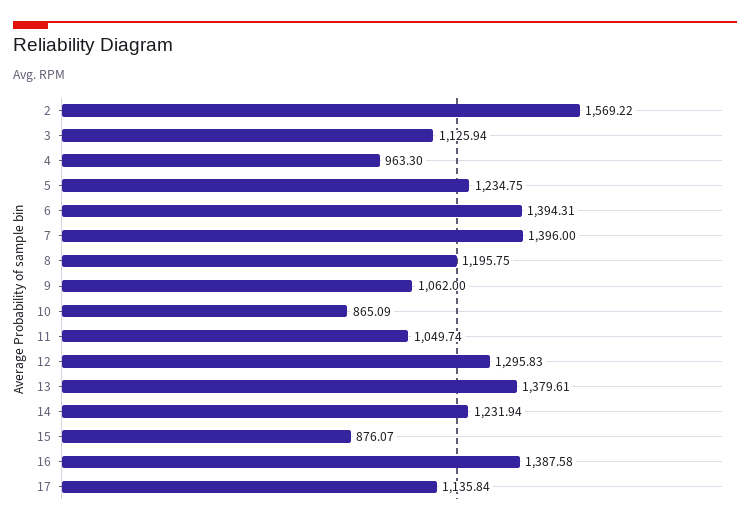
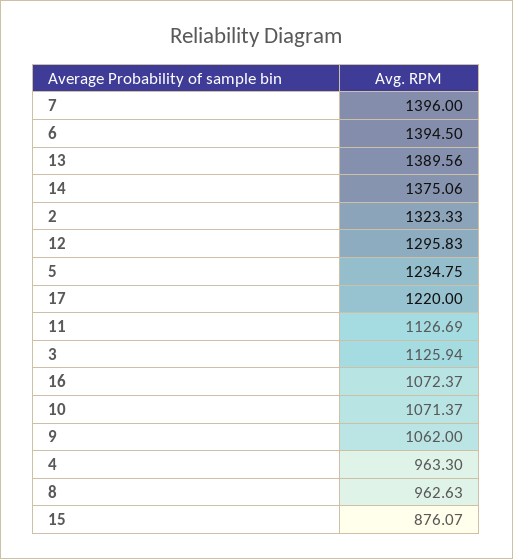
2: 1569.22 -> 1323.33
6: 1394.31 -> 1394.5
8: 1195.75 -> 962.63
10: 865.09 -> 1071.37
11: 1049.74 -> 1126.69
13: 1379.61 -> 1389.56
14: 1231.94 -> 1375.06
16: 1387.58 -> 1072.37
17: 1135.84 -> 1220

